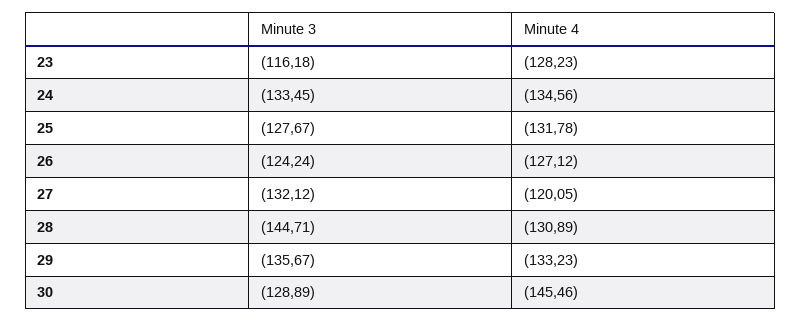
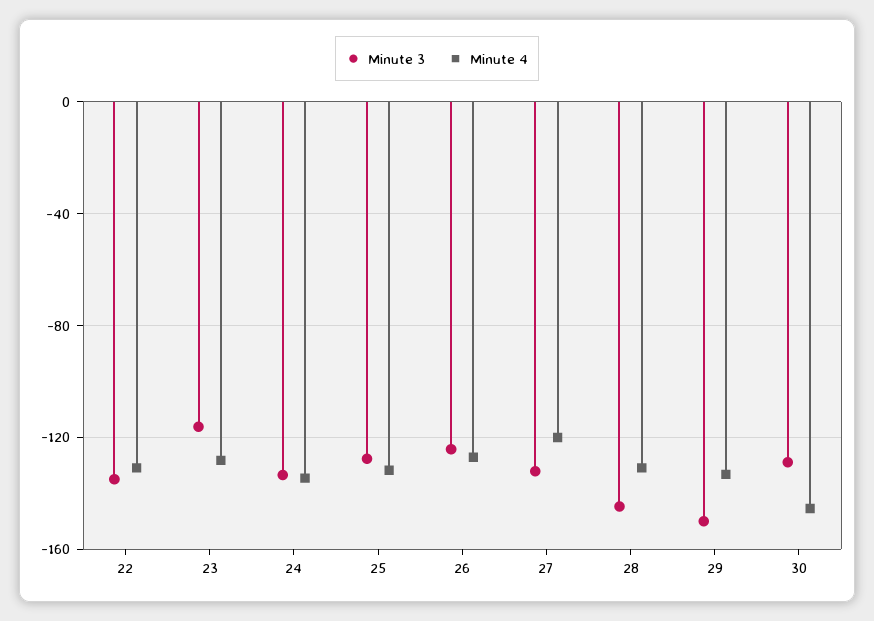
Minute 3, 29: -135.67 -> -150
Minute 3, 22: none -> -135
Minute 4, 22: none -> -130

